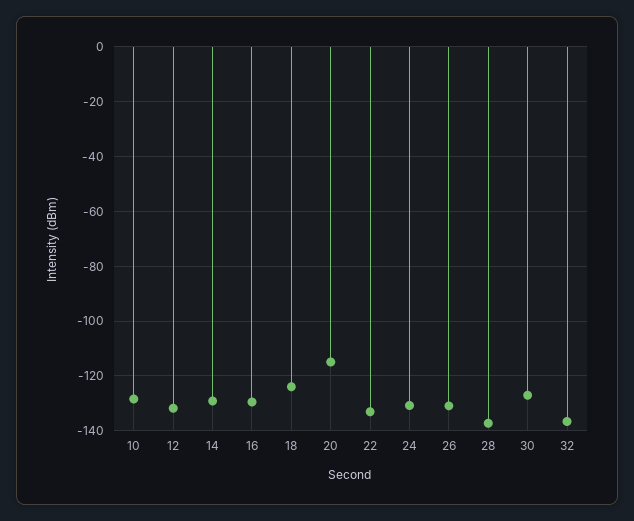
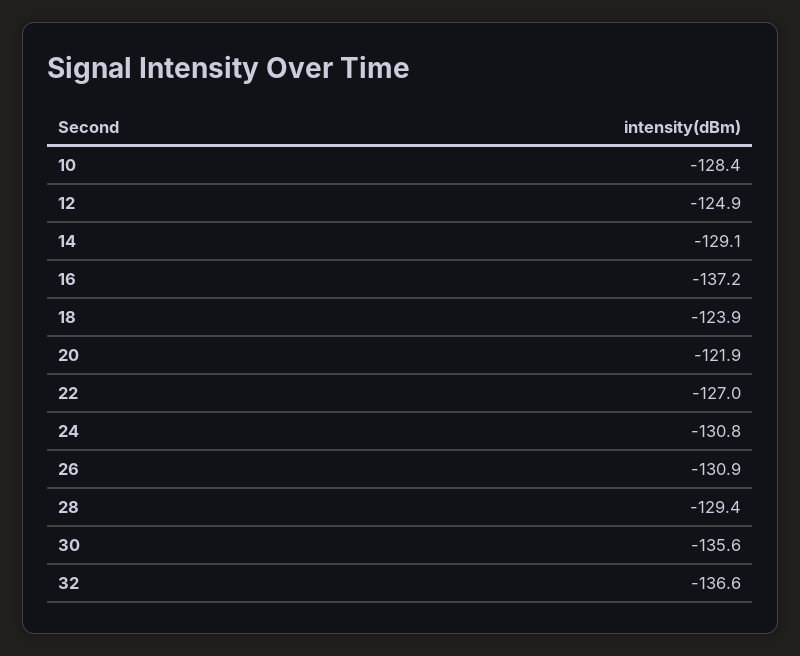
12: -132.5 -> -124.9
16: -130 -> -137.2
20: -115 -> -121.9
22: -132.5 -> -127
28: -137.5 -> -129.4
30: -127.5 -> -135.6

